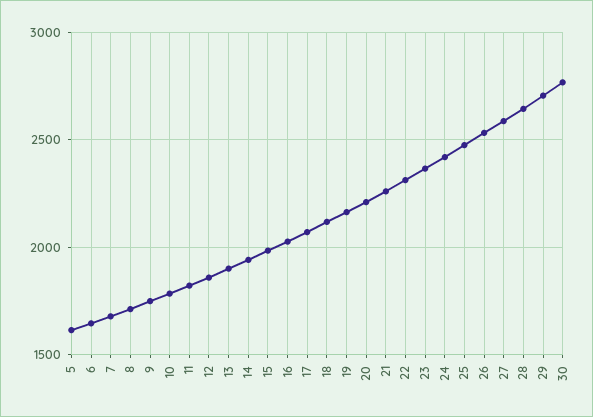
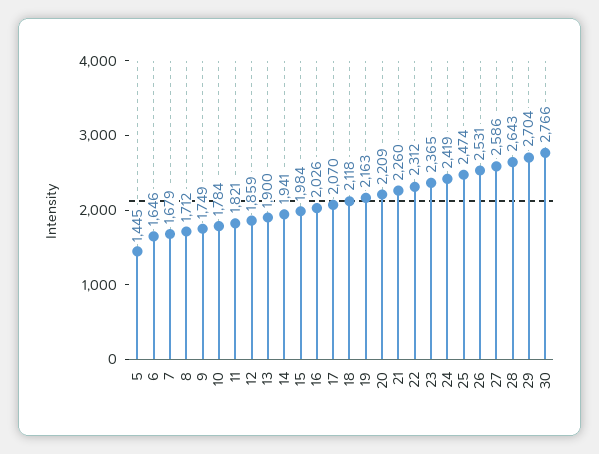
5: 1600 -> 1445

